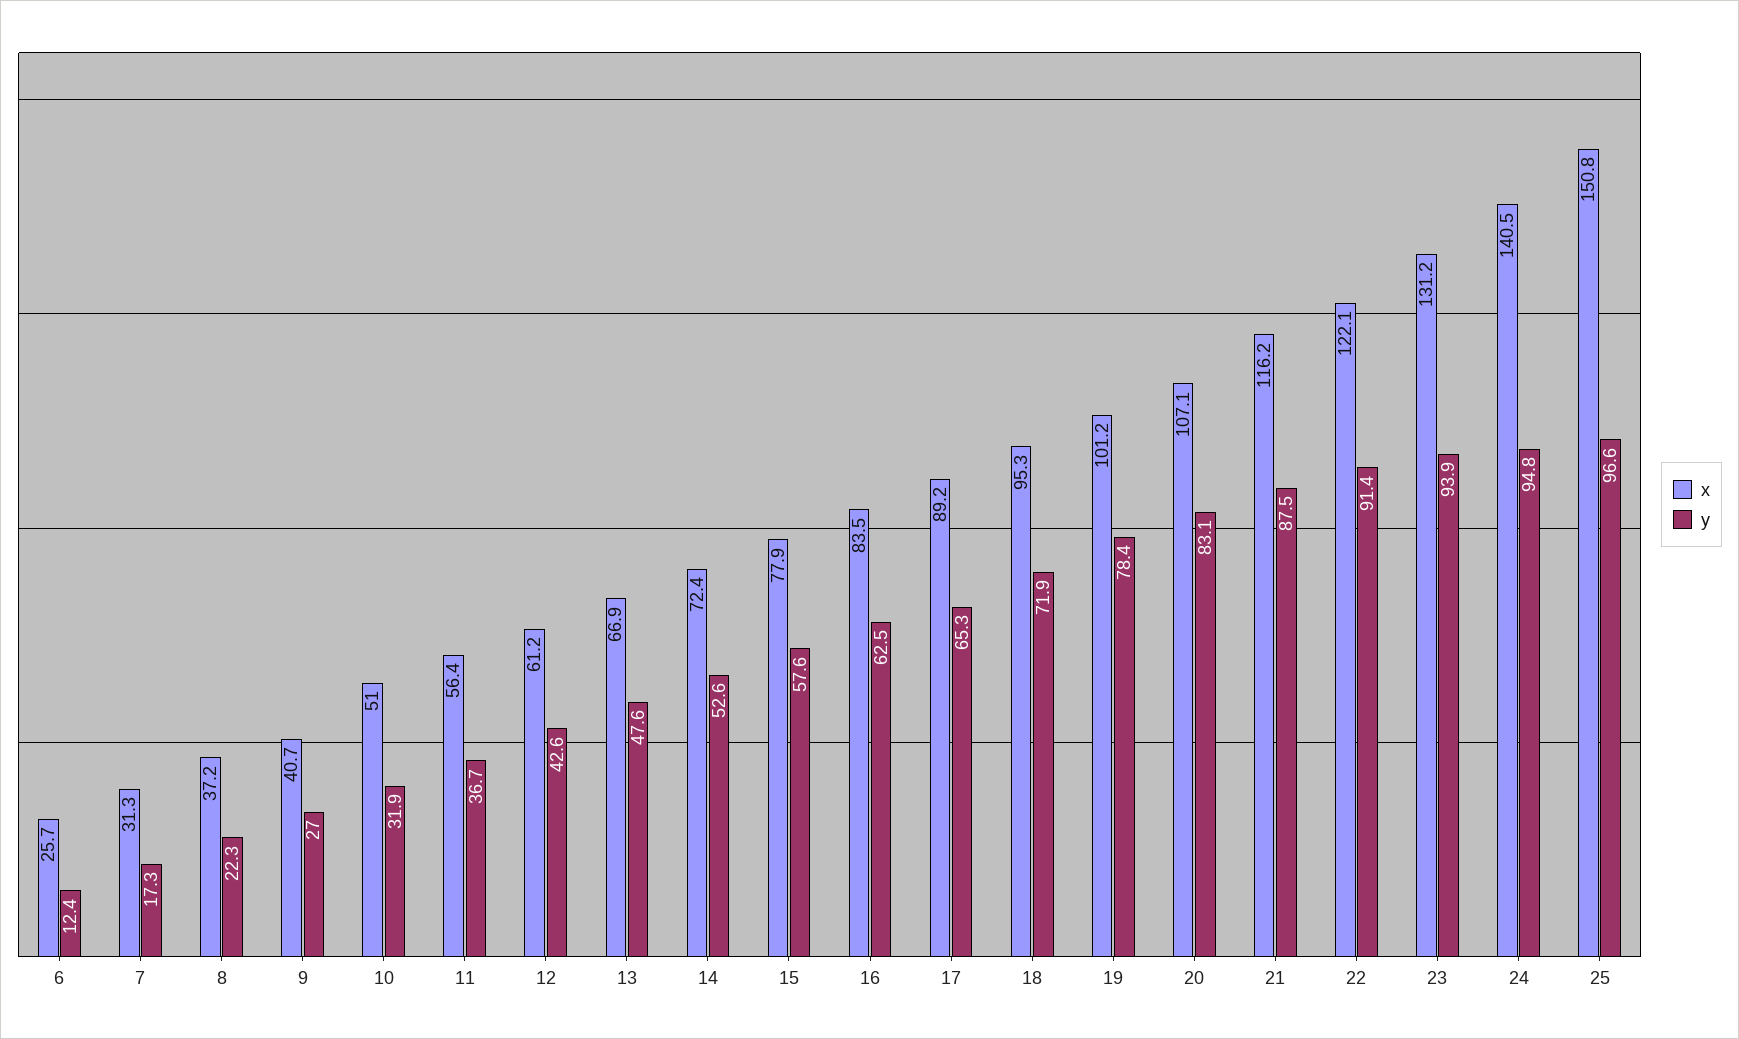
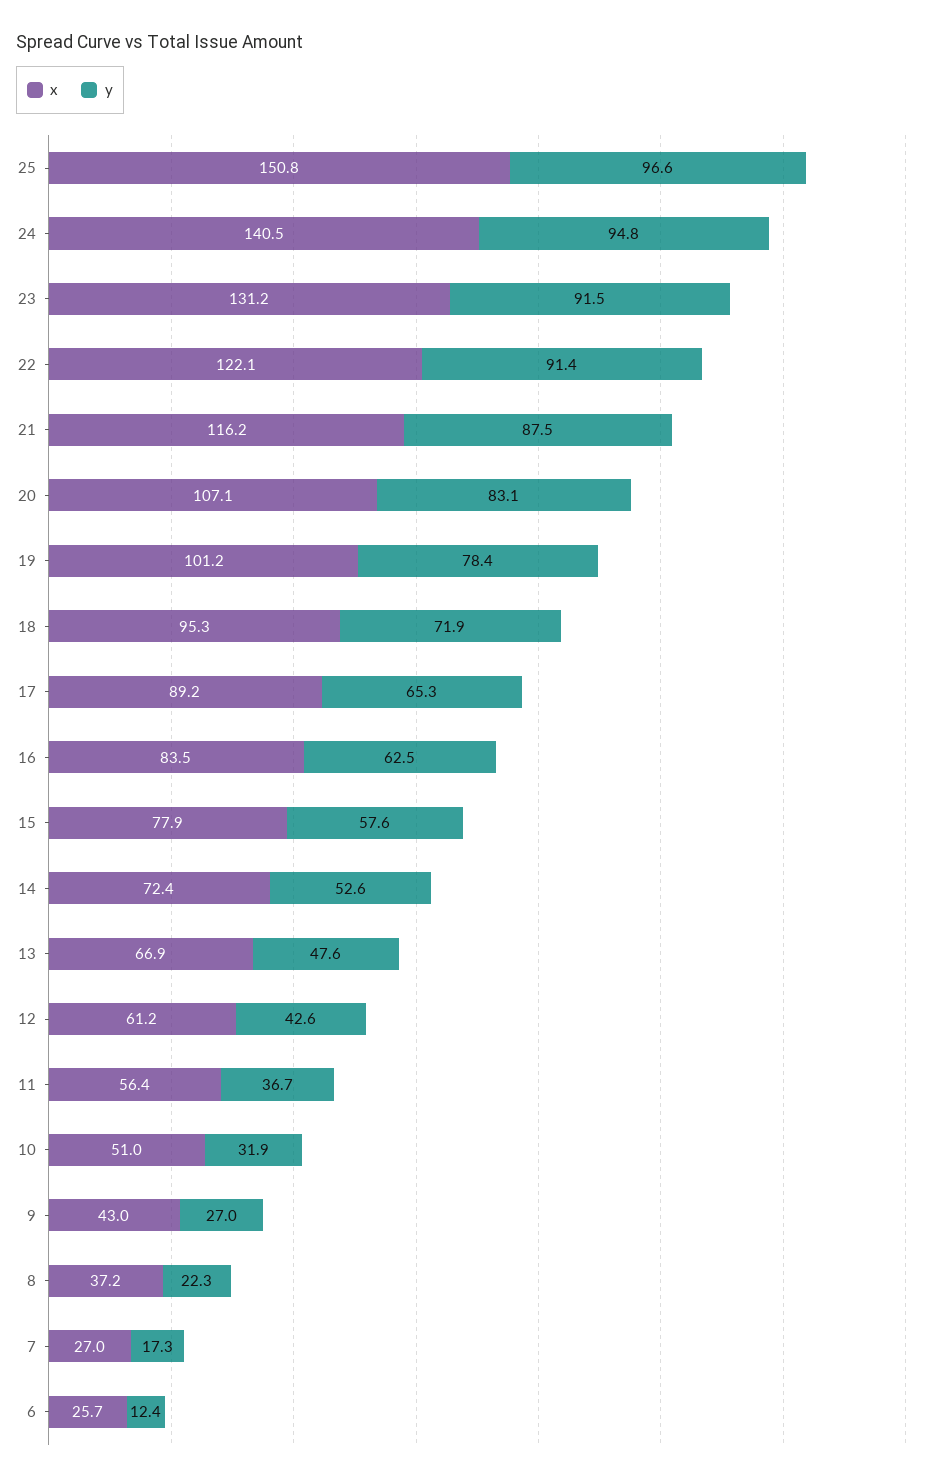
x, 7: 31.3 -> 27
x, 9: 40.7 -> 43
y, 23: 93.9 -> 91.5

